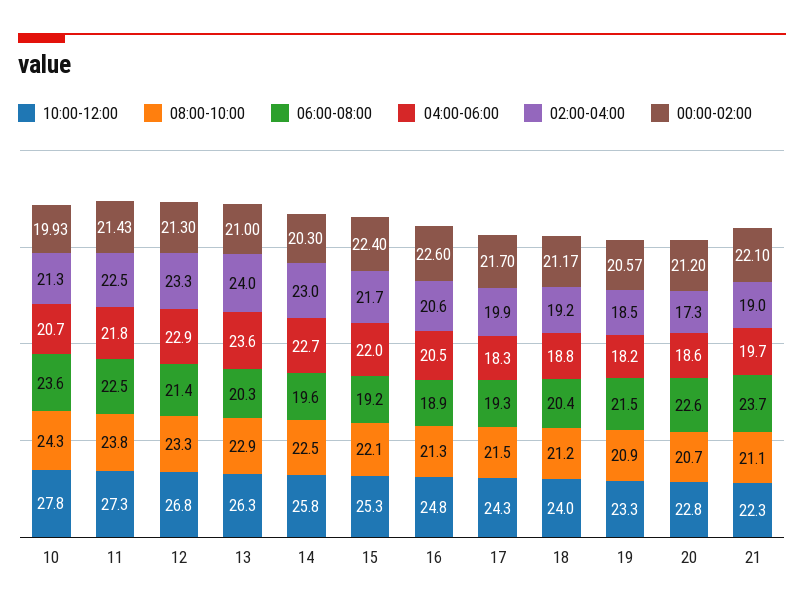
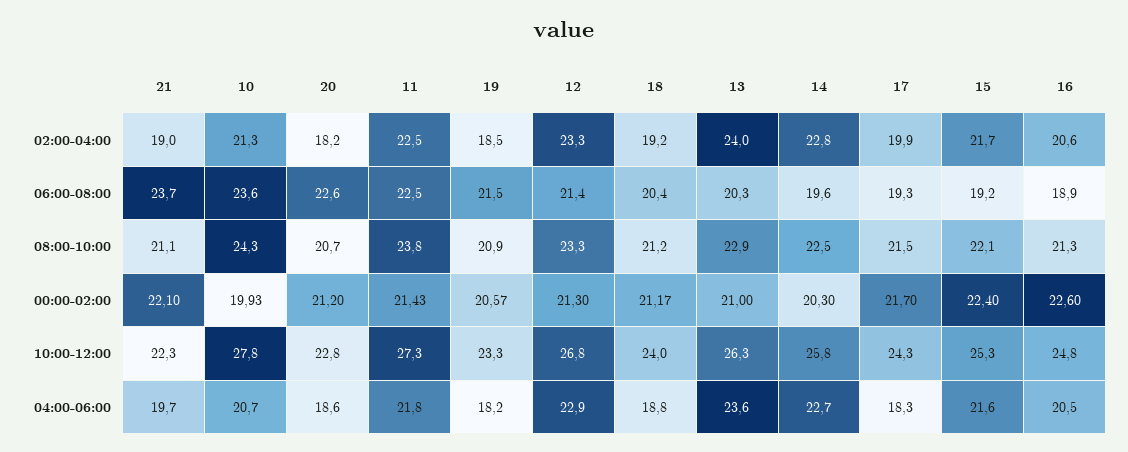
02:00-04:00, 14: 23 -> 22.8
04:00-06:00, 15: 22 -> 21.6
02:00-04:00, 20: 17.3 -> 18.2

